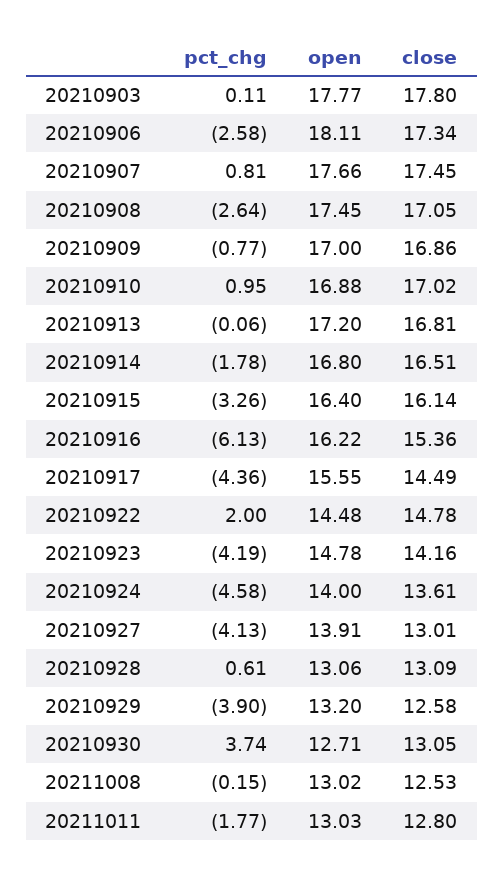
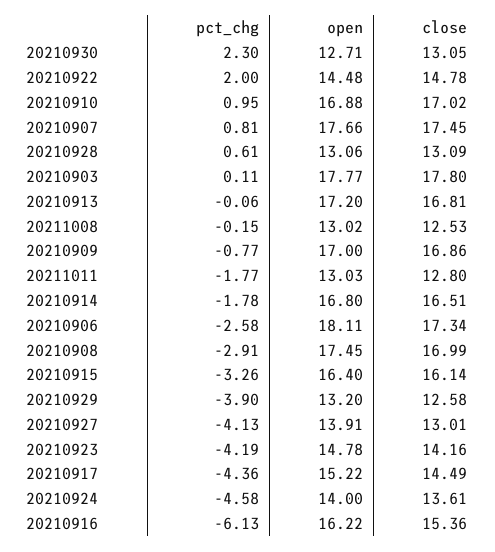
pct_chg, 20210908: -2.64 -> -2.91
close, 20210908: 17.05 -> 16.99
open, 20210917: 15.55 -> 15.22
pct_chg, 20210930: 3.74 -> 2.3

